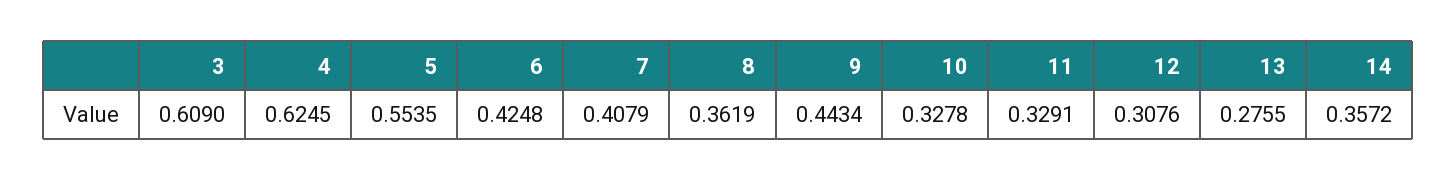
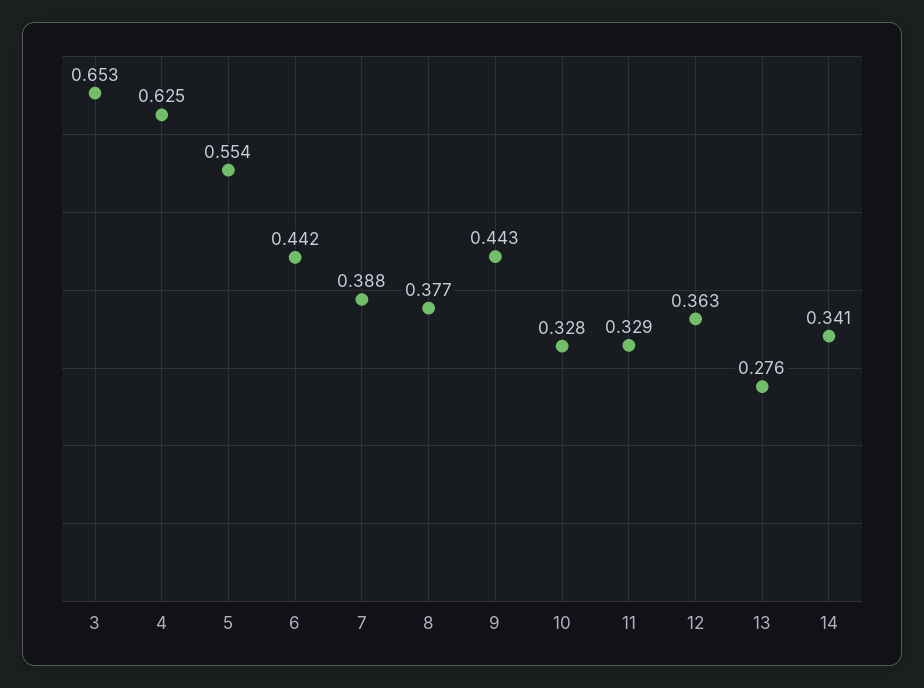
3: 0.609 -> 0.653
6: 0.4248 -> 0.442
7: 0.4079 -> 0.388
8: 0.3619 -> 0.377
12: 0.3076 -> 0.363
14: 0.3572 -> 0.341

